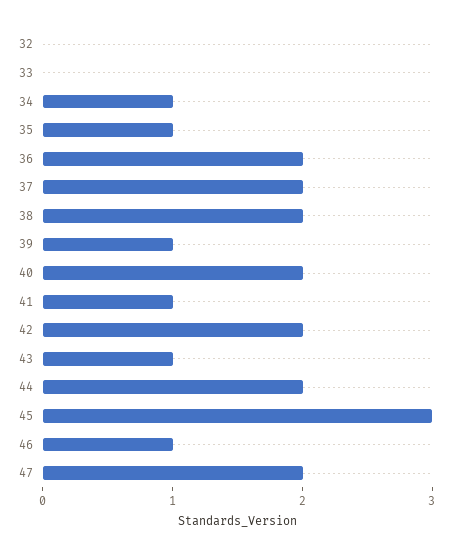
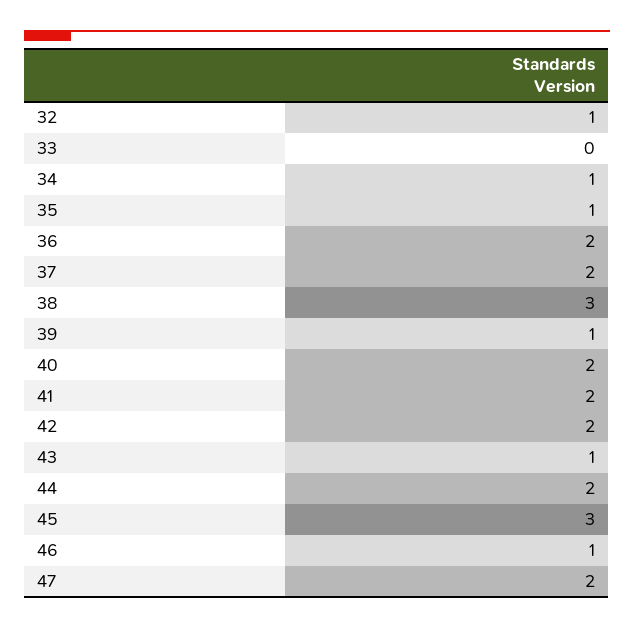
32: 0 -> 1
38: 2 -> 3
41: 1 -> 2

